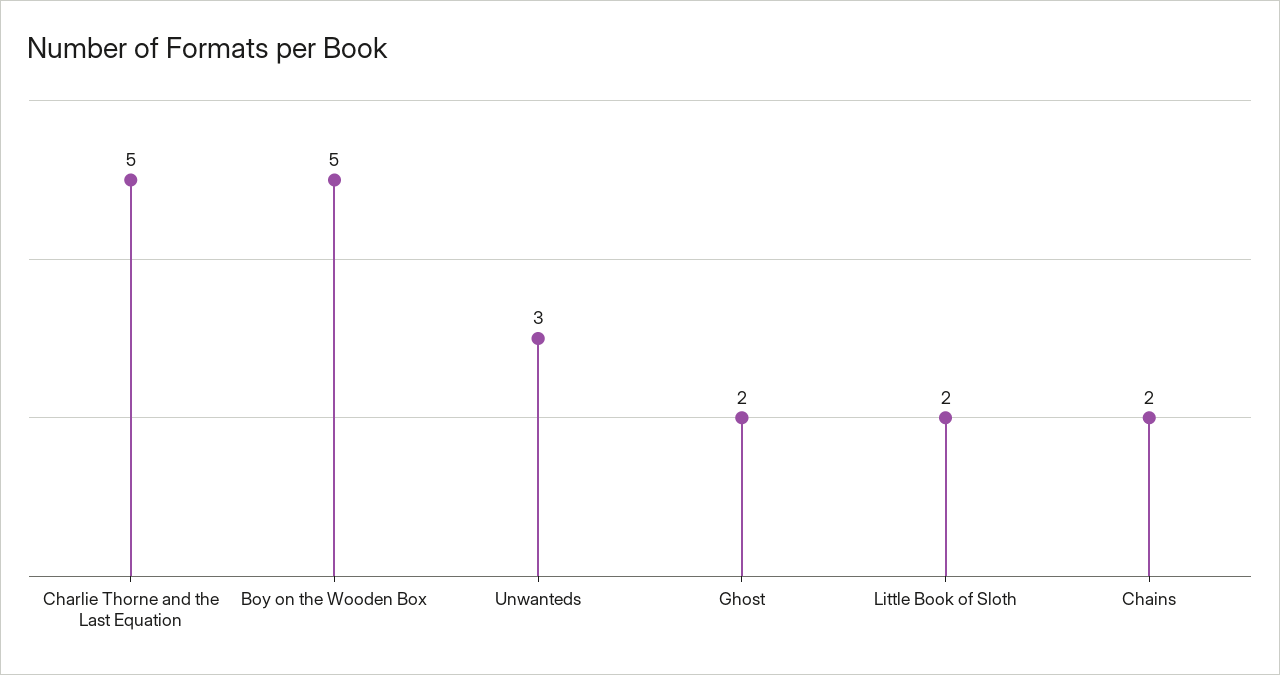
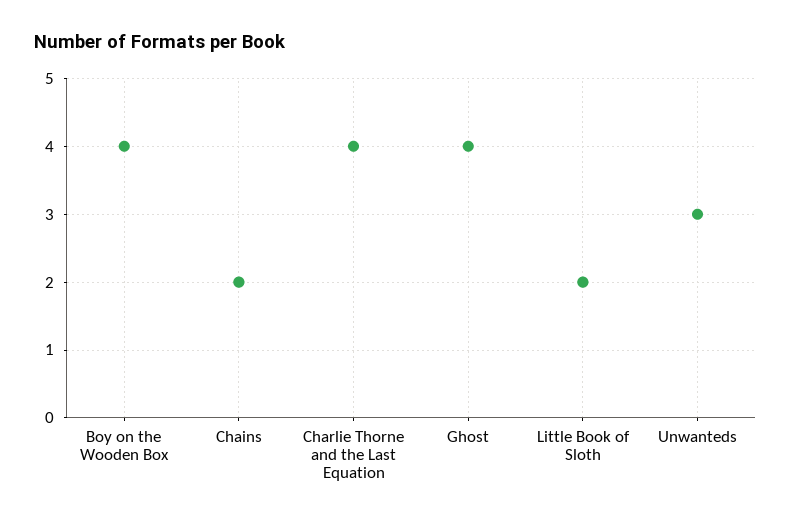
Charlie Thorne and the Last Equation: 5 -> 4
Boy on the Wooden Box: 5 -> 4
Ghost: 2 -> 4

